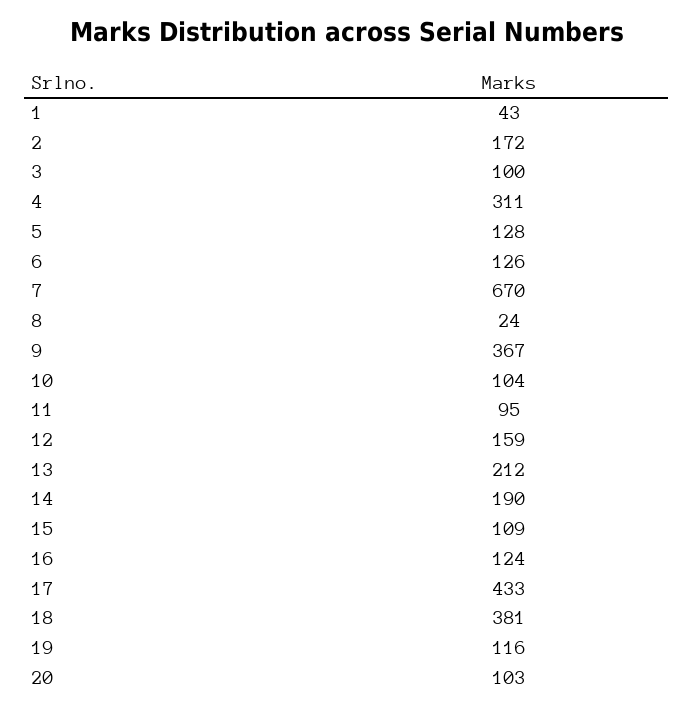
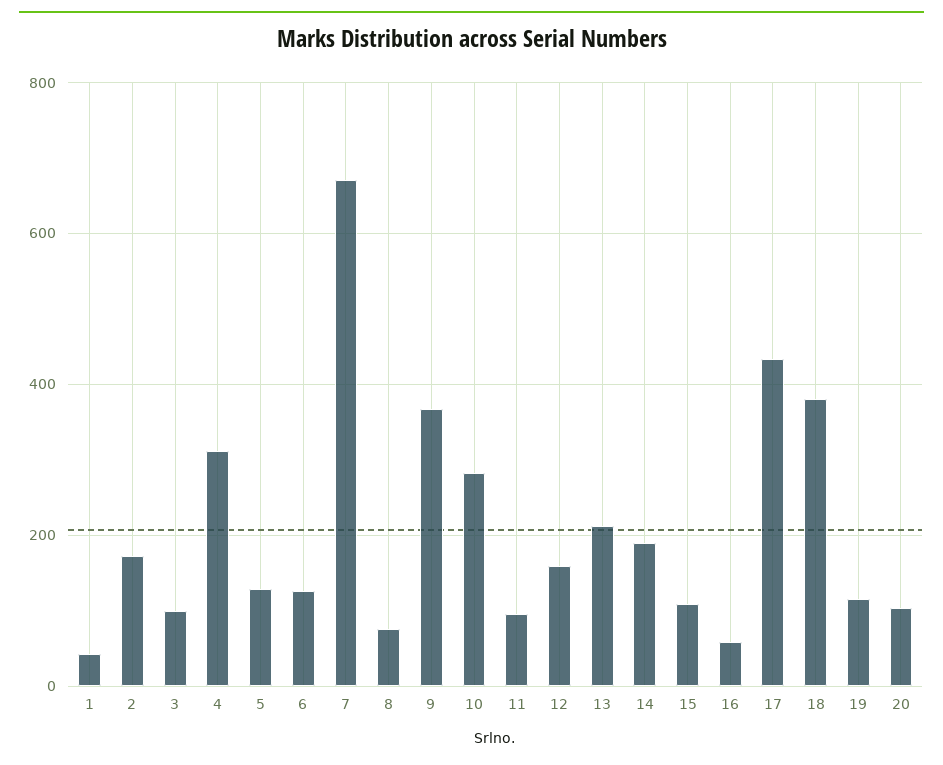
8: 24 -> 80
10: 104 -> 280
16: 124 -> 60

